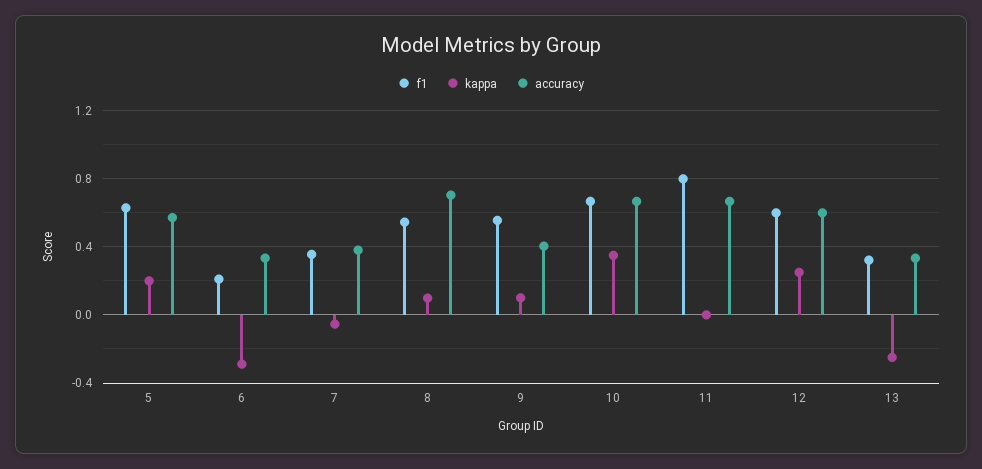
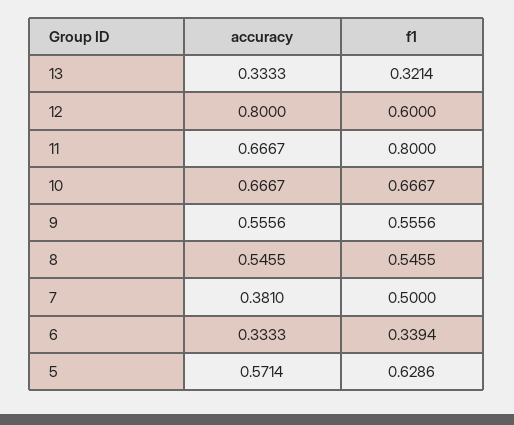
kappa, 5: 0.2 -> none
f1, 6: 0.2 -> 0.3394
kappa, 6: -0.3 -> none
f1, 7: 0.35 -> 0.5
kappa, 7: -0.05 -> none
kappa, 8: 0.1 -> none
accuracy, 8: 0.7 -> 0.5455
kappa, 9: 0.1 -> none
accuracy, 9: 0.4 -> 0.5556
kappa, 10: 0.35 -> none
kappa, 11: 0 -> none
kappa, 12: 0.25 -> none
accuracy, 12: 0.6 -> 0.8
kappa, 13: -0.25 -> none

